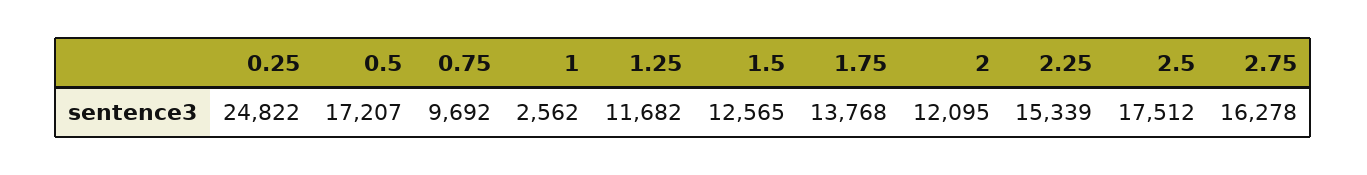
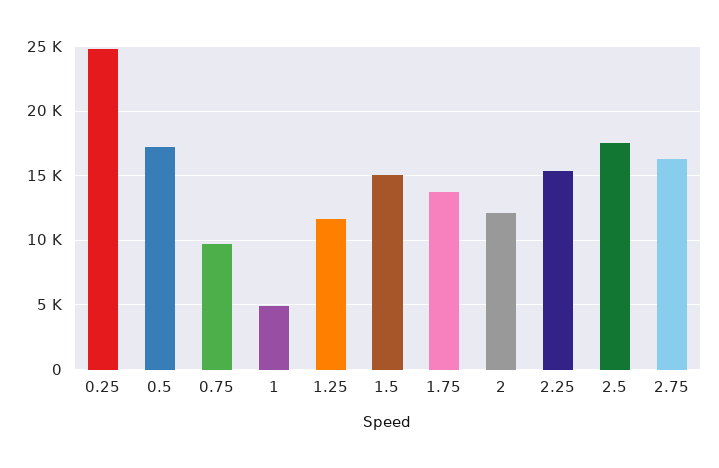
1: 2562 -> 5000
1.5: 12565 -> 15000

